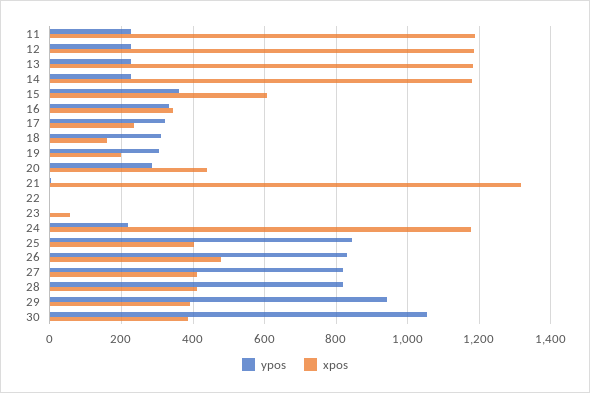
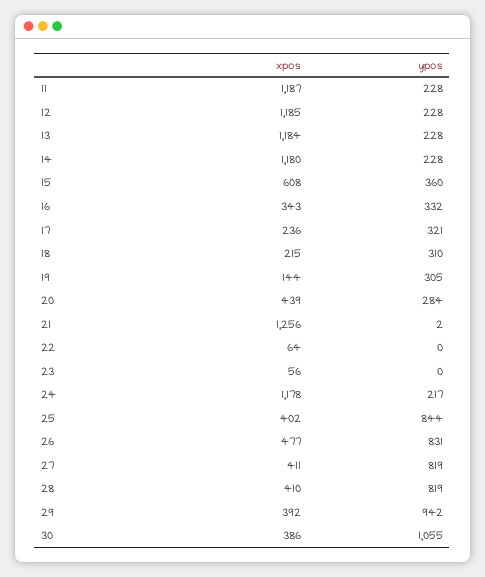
xpos, 18: 160 -> 215
xpos, 19: 200 -> 144
xpos, 21: 1320 -> 1256
xpos, 22: 0 -> 64

